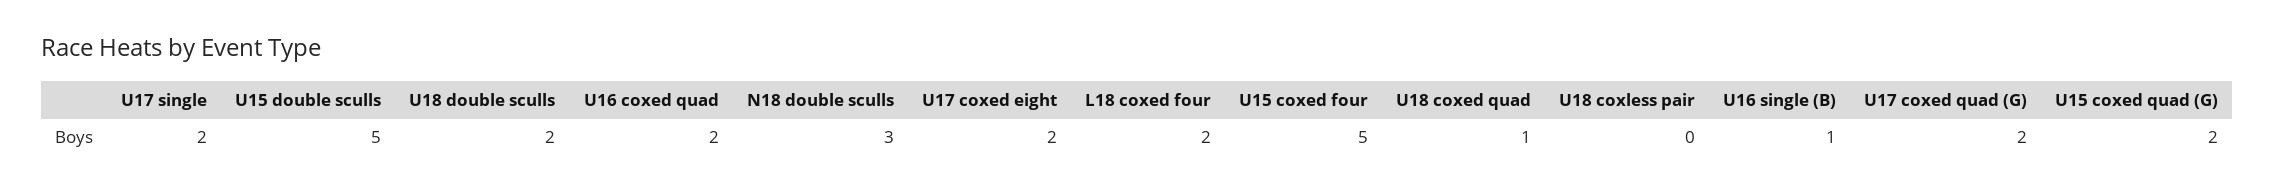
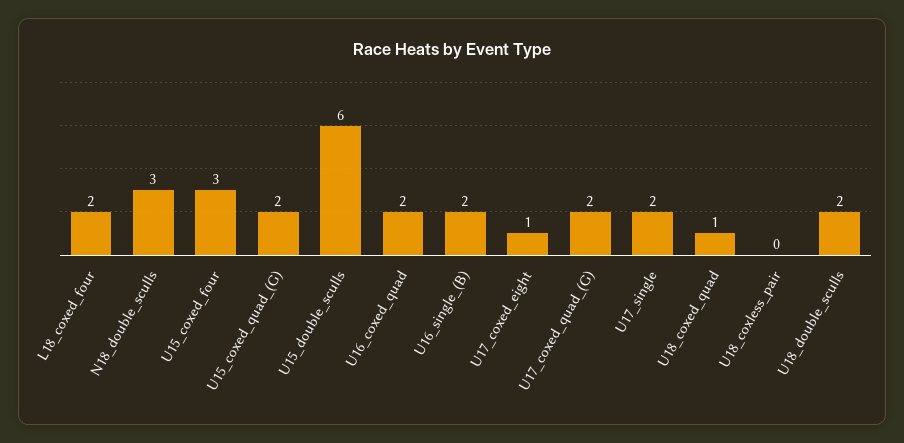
U15 double sculls: 5 -> 6
U17 coxed eight: 2 -> 1
U15 coxed four: 5 -> 3
U16 single (B): 1 -> 2

